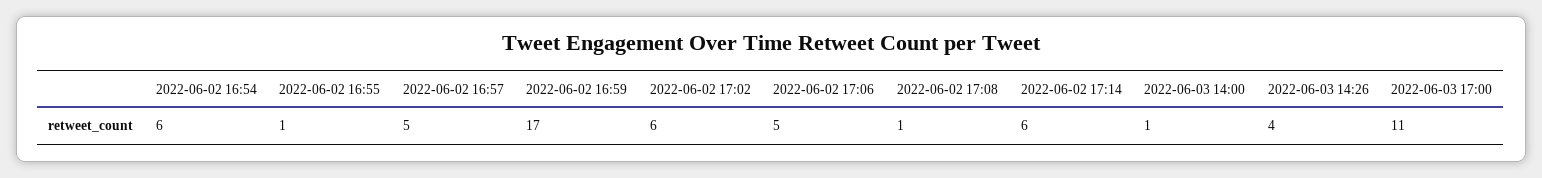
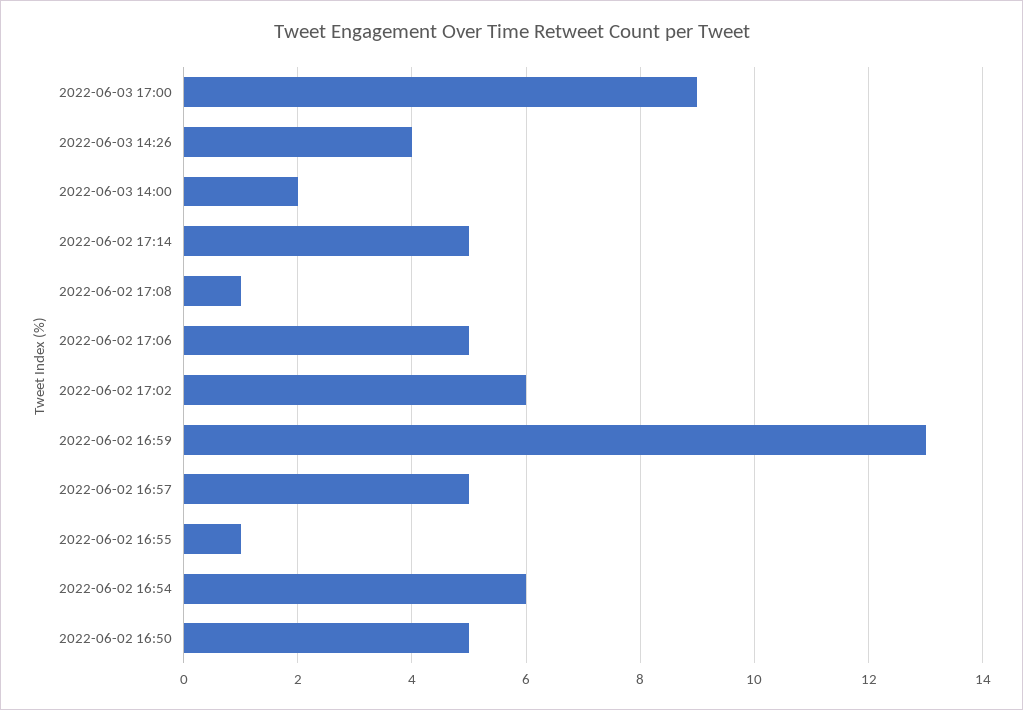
2022-06-02 16:59: 17 -> 13
2022-06-02 17:14: 6 -> 5
2022-06-03 14:00: 1 -> 2
2022-06-03 17:00: 11 -> 9
2022-06-02 16:50: none -> 5

